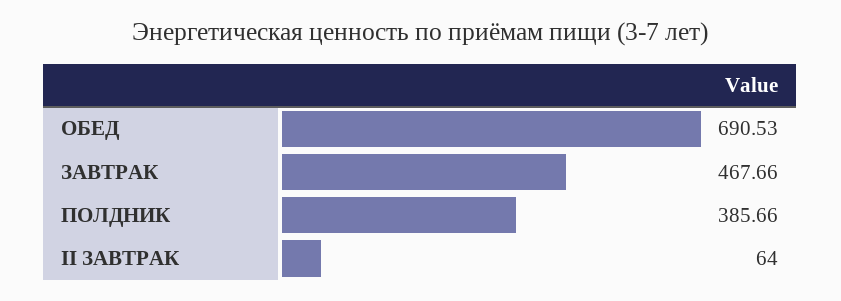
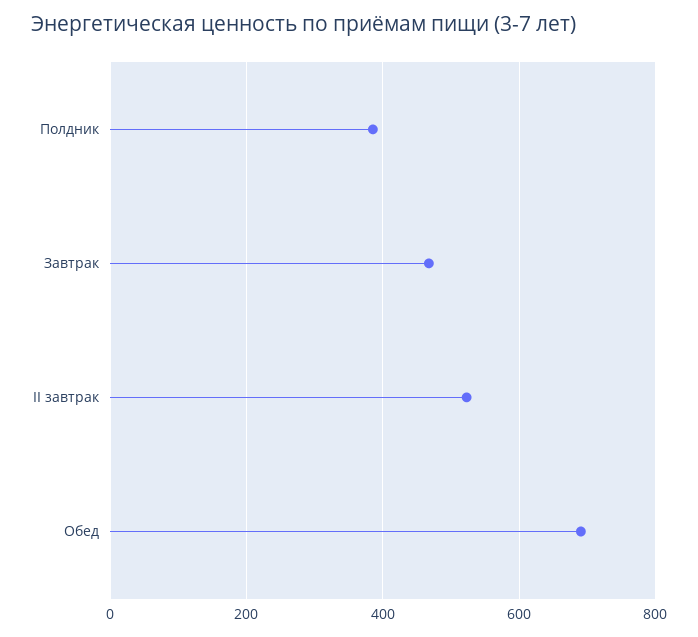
II ЗАВТРАК: 64 -> 520

